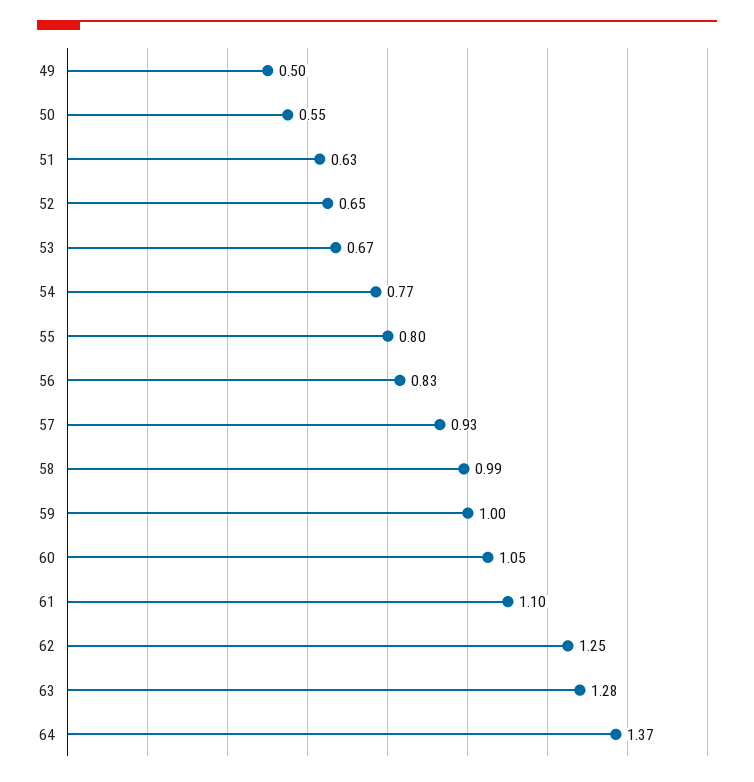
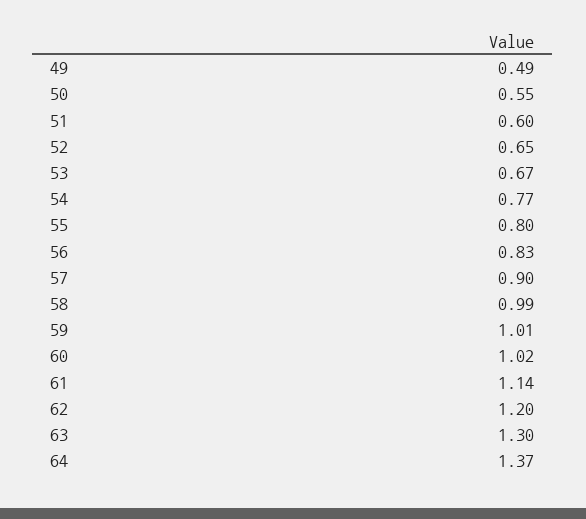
49: 0.5 -> 0.49
51: 0.63 -> 0.6
57: 0.93 -> 0.9
59: 1 -> 1.01
60: 1.05 -> 1.02
61: 1.1 -> 1.14
62: 1.25 -> 1.2
63: 1.28 -> 1.3

